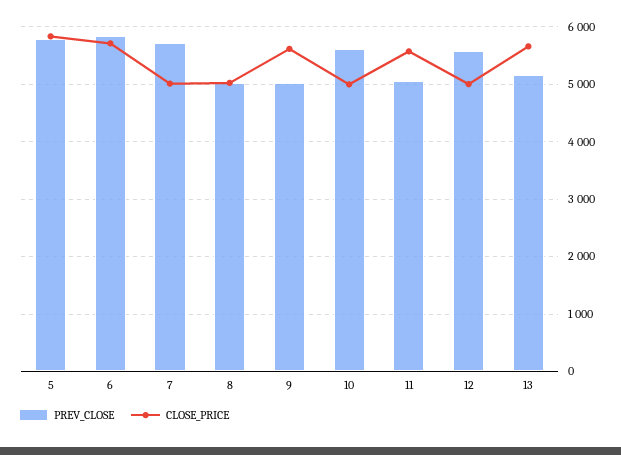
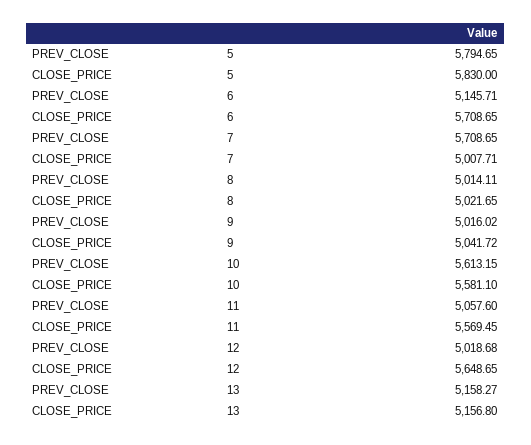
PREV_CLOSE, 6: 5800 -> 5145.71
CLOSE_PRICE, 9: 5600 -> 5041.72
CLOSE_PRICE, 10: 5000 -> 5581.1
PREV_CLOSE, 12: 5600 -> 5018.68
CLOSE_PRICE, 12: 5000 -> 5648.65
CLOSE_PRICE, 13: 5600 -> 5156.8

